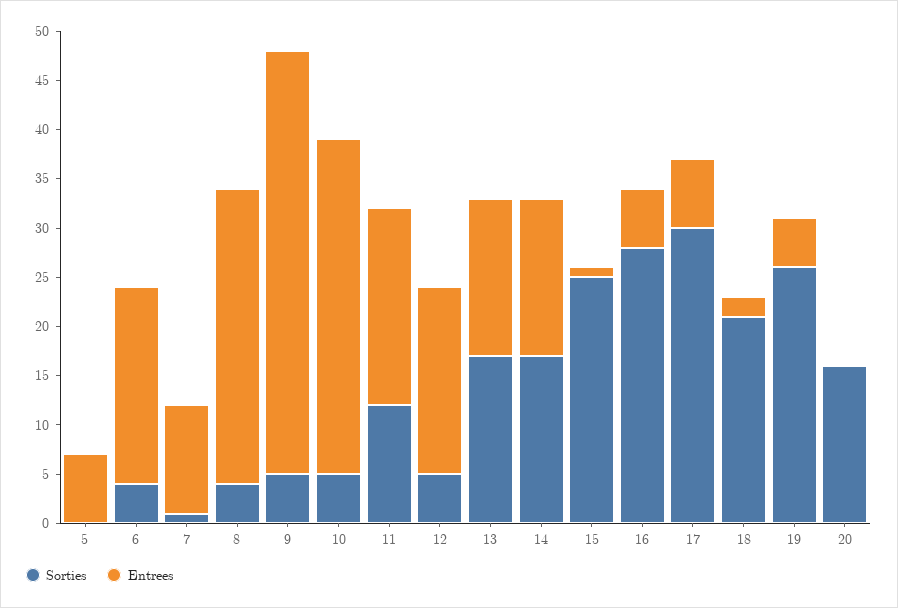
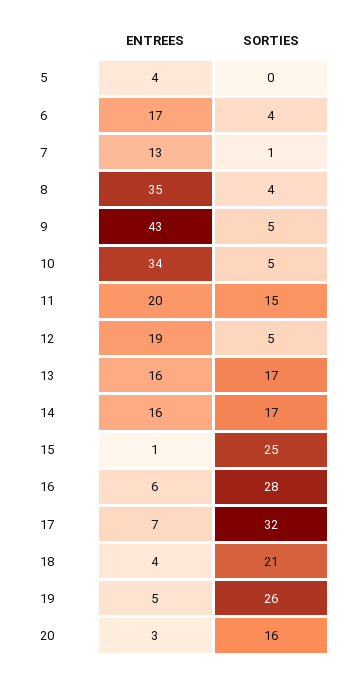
Entrees, 5: 7 -> 4
Entrees, 6: 20 -> 17
Entrees, 7: 11 -> 13
Entrees, 8: 30 -> 35
Sorties, 11: 12 -> 15
Sorties, 17: 30 -> 32
Entrees, 18: 2 -> 4
Entrees, 20: 0 -> 3

